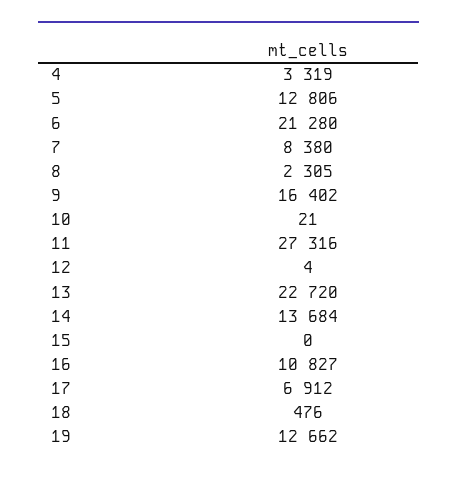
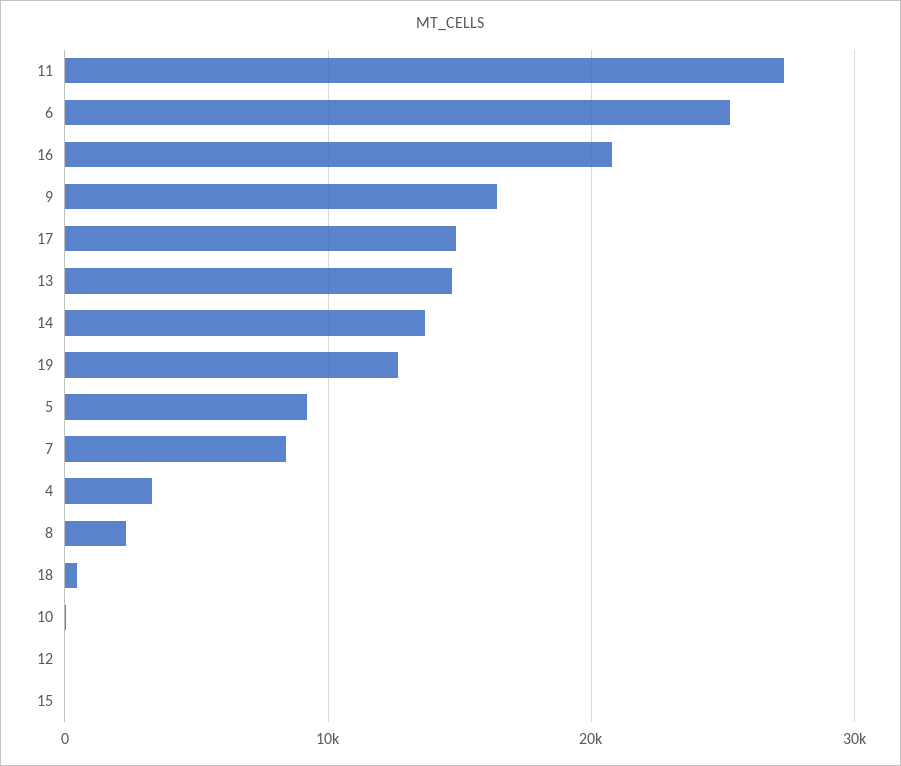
5: 12806 -> 9000
6: 21280 -> 25000
13: 22720 -> 15000
16: 10827 -> 21000
17: 6912 -> 15000

